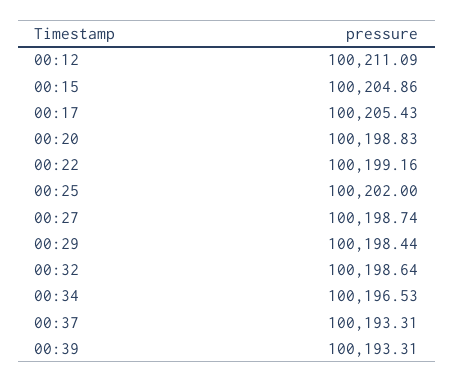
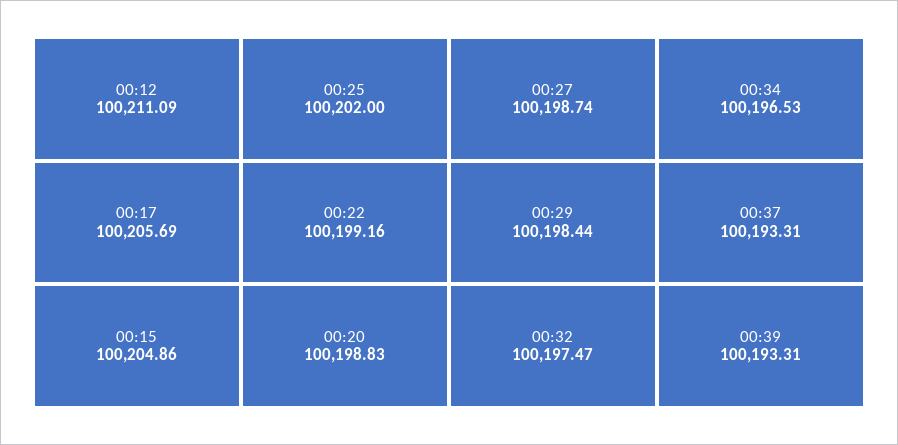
00:17: 100205.43 -> 100205.69
00:32: 100198.64 -> 100197.47

